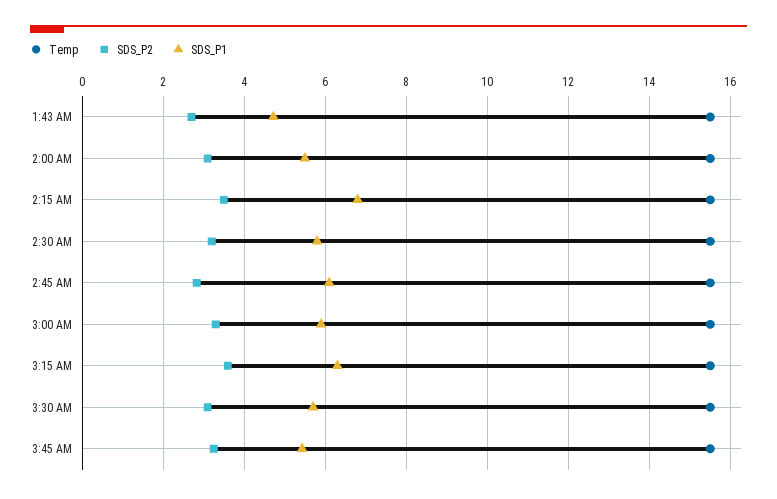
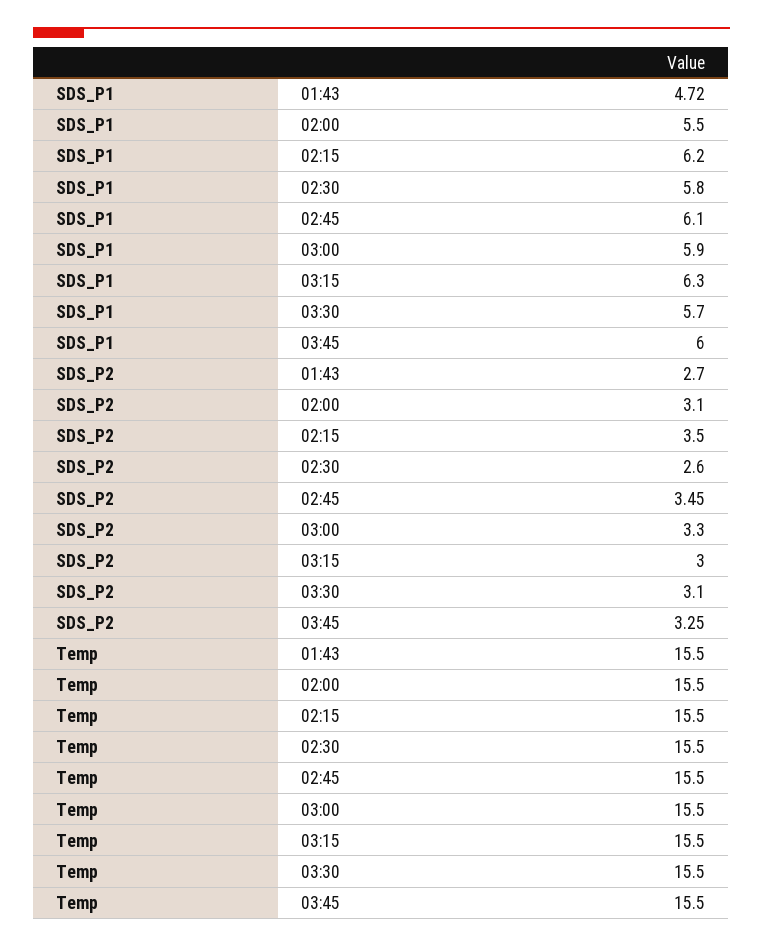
SDS_P1, 2:15 AM: 6.8 -> 6.2
SDS_P2, 2:30 AM: 3.2 -> 2.6
SDS_P2, 2:45 AM: 2.8 -> 3.45
SDS_P2, 3:15 AM: 3.6 -> 3
SDS_P1, 3:45 AM: 5.4 -> 6

